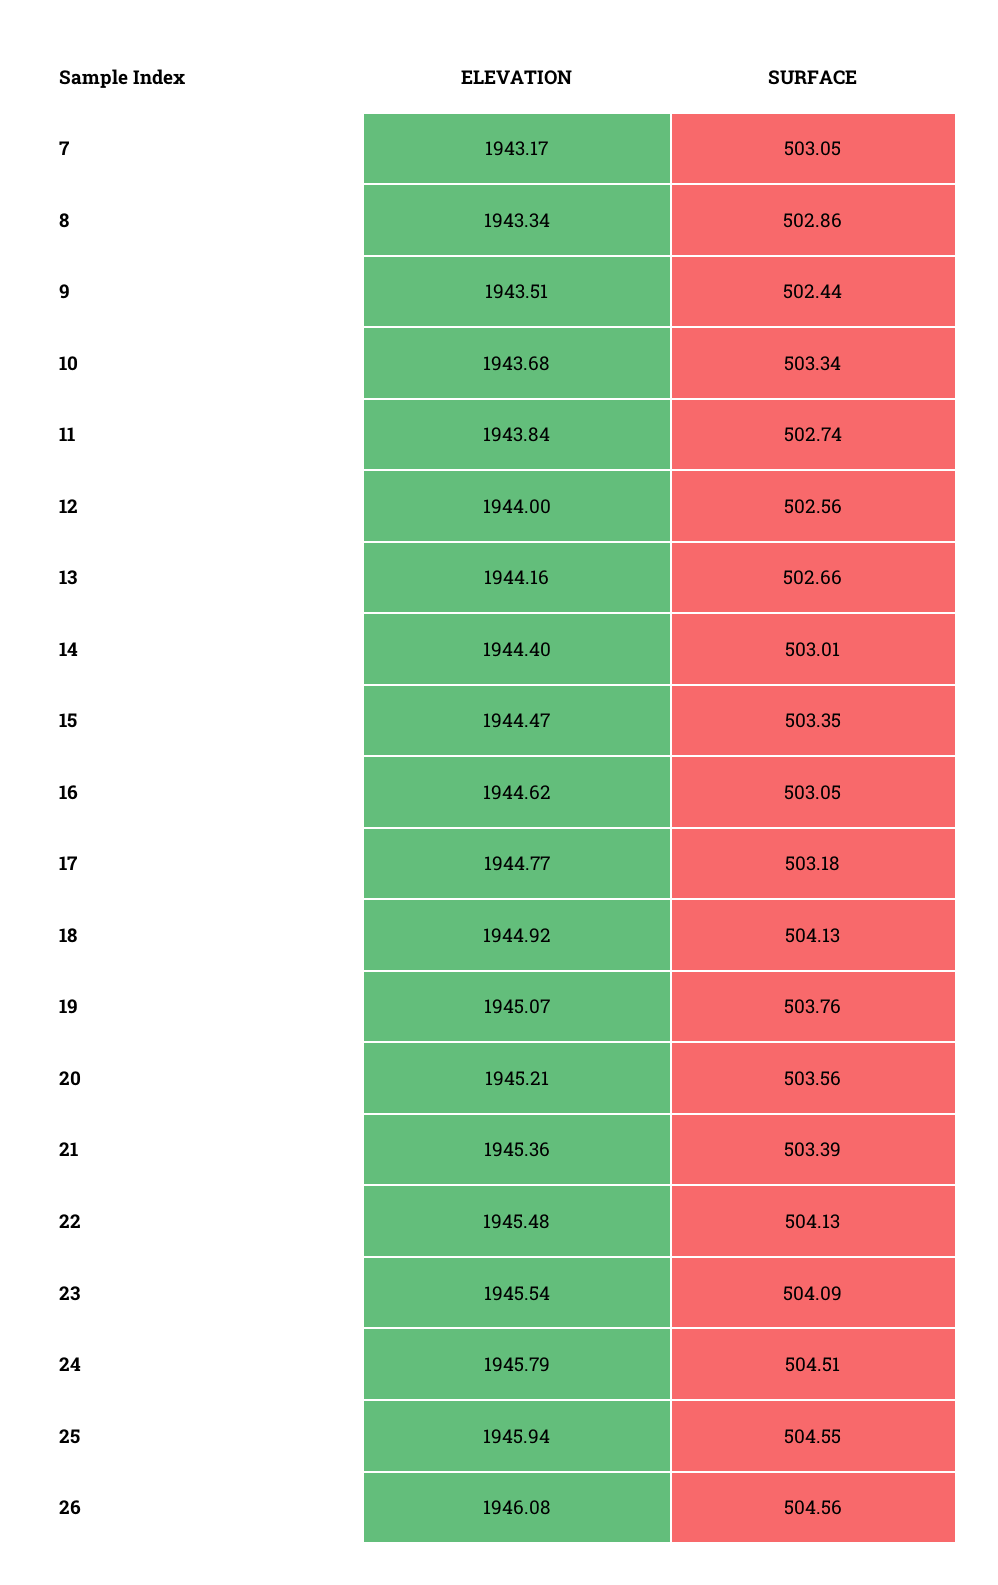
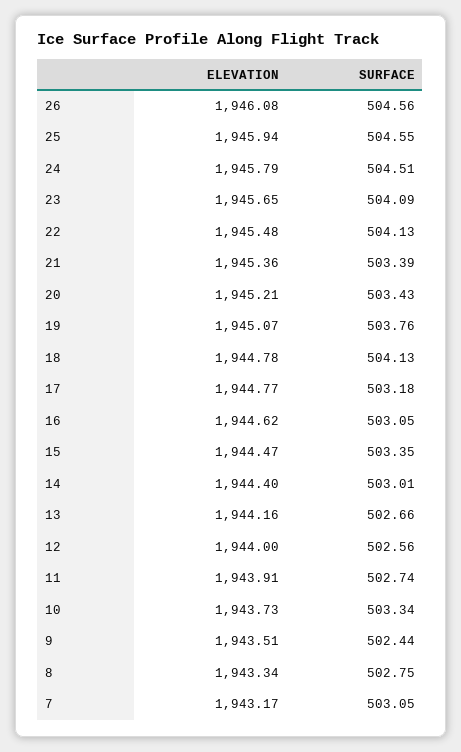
SURFACE, 8: 502.86 -> 502.75
ELEVATION, 10: 1943.68 -> 1943.73
ELEVATION, 11: 1943.84 -> 1943.91
ELEVATION, 18: 1944.92 -> 1944.78
SURFACE, 20: 503.56 -> 503.43
ELEVATION, 23: 1945.54 -> 1945.65

